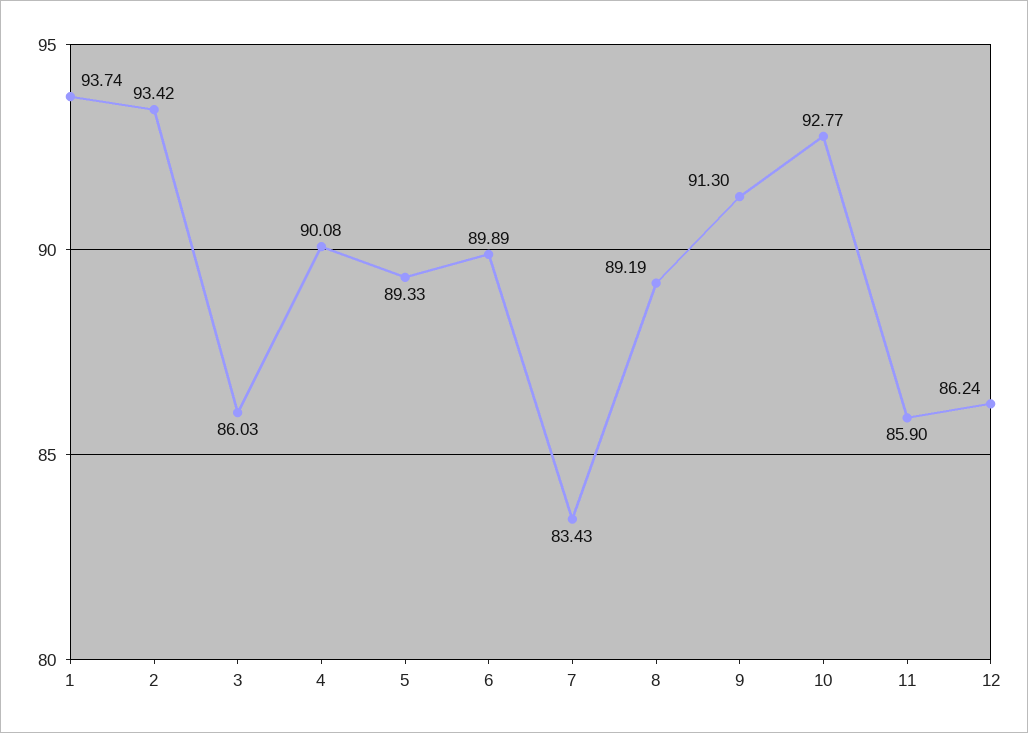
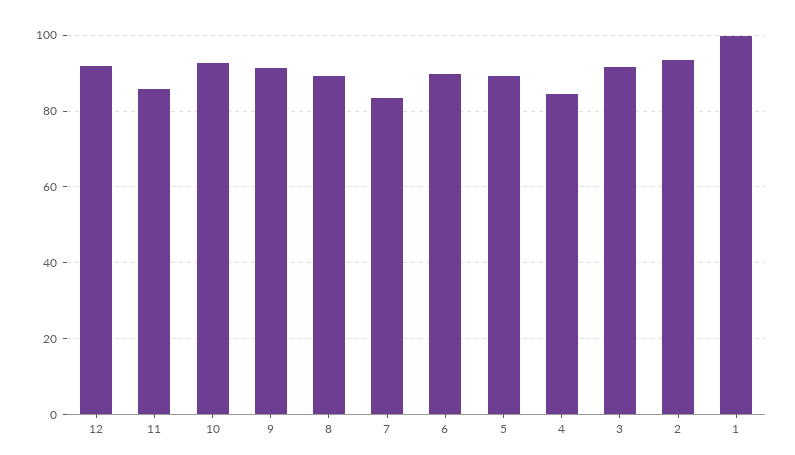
1: 93.74 -> 100
3: 86.03 -> 92
4: 90.08 -> 84
12: 86.24 -> 92

